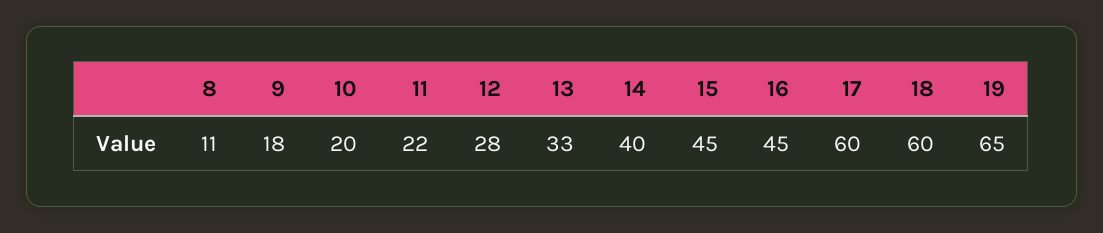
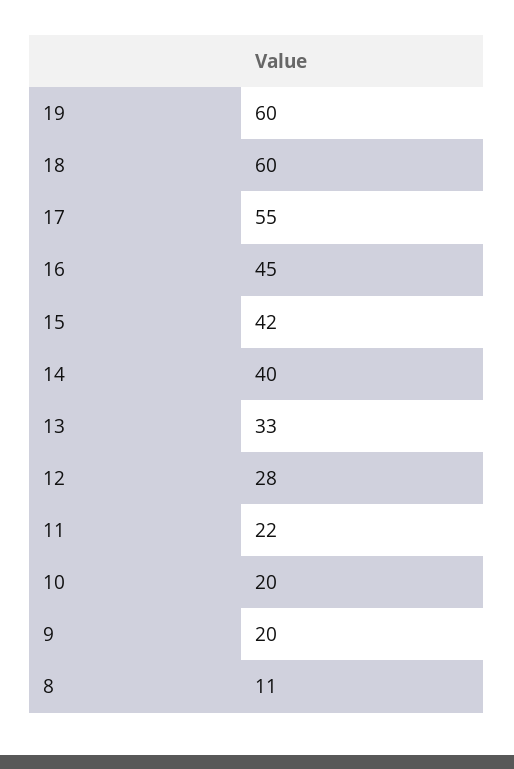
9: 18 -> 20
15: 45 -> 42
17: 60 -> 55
19: 65 -> 60

